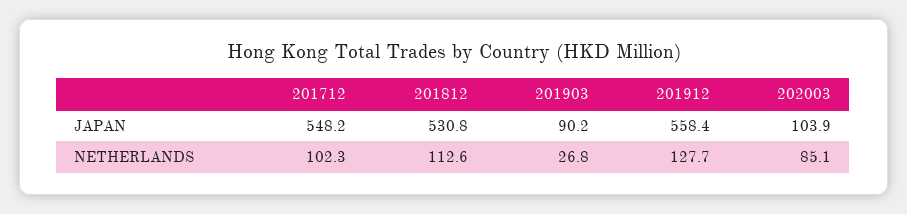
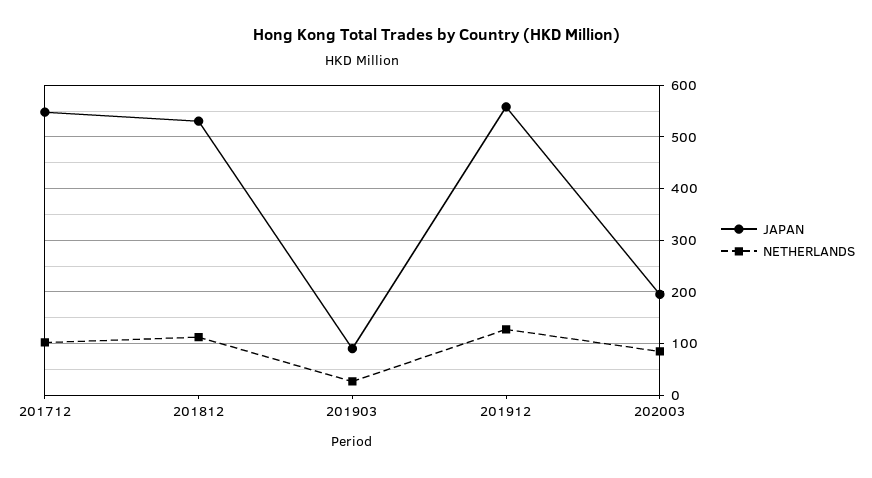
JAPAN, 202003: 103.9 -> 200

